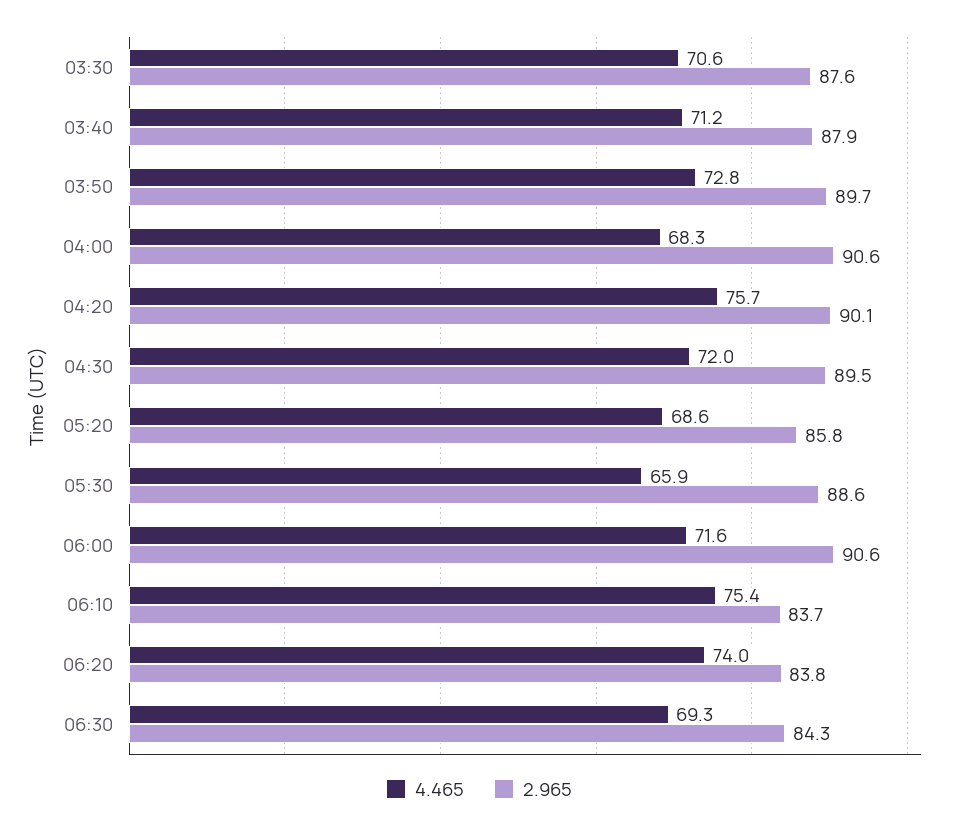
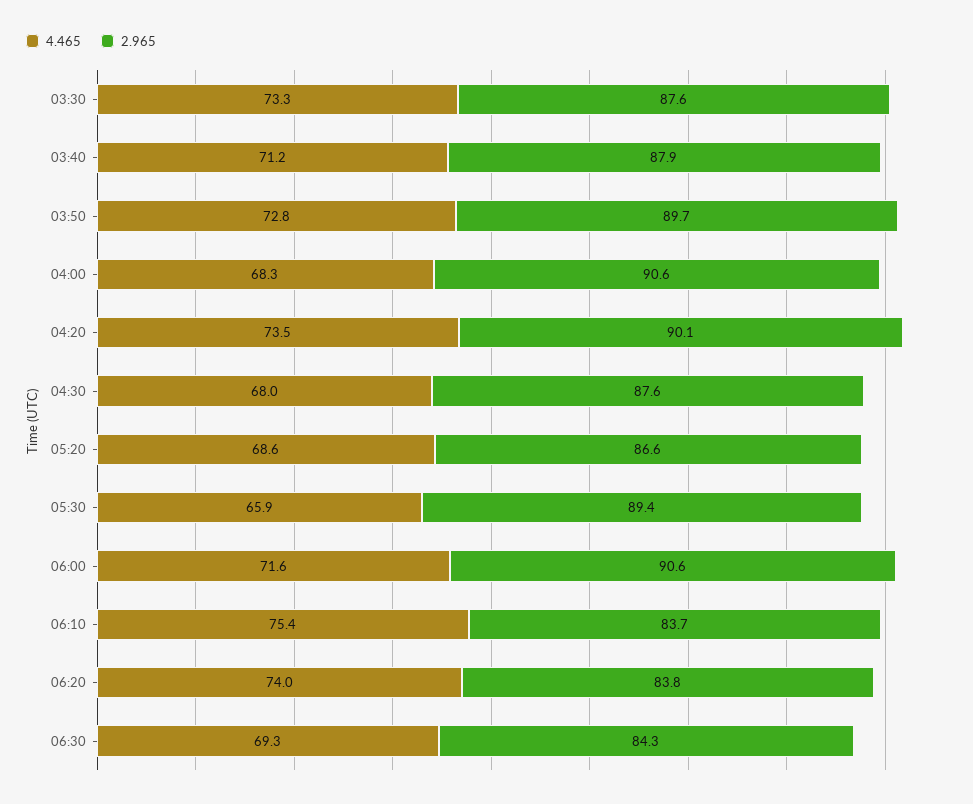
4.465, 03:30: 70.6 -> 73.3
4.465, 04:20: 75.7 -> 73.5
4.465, 04:30: 72 -> 68
2.965, 04:30: 89.5 -> 87.6
2.965, 05:20: 85.8 -> 86.6
2.965, 05:30: 88.6 -> 89.4

